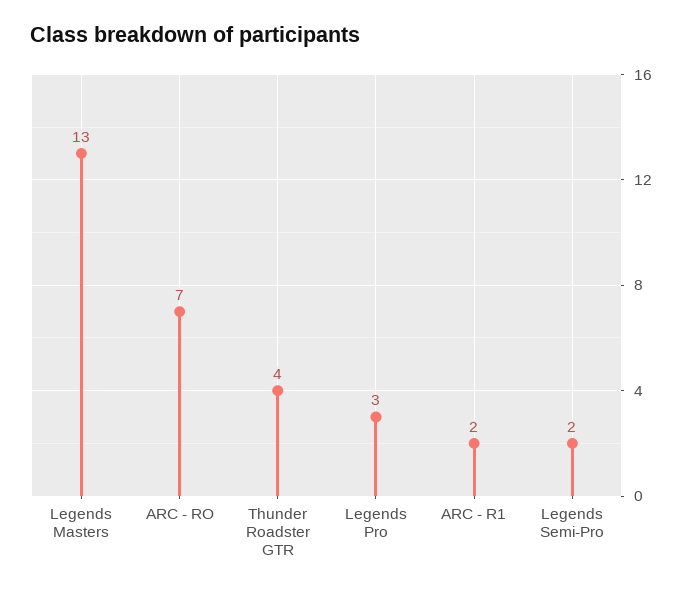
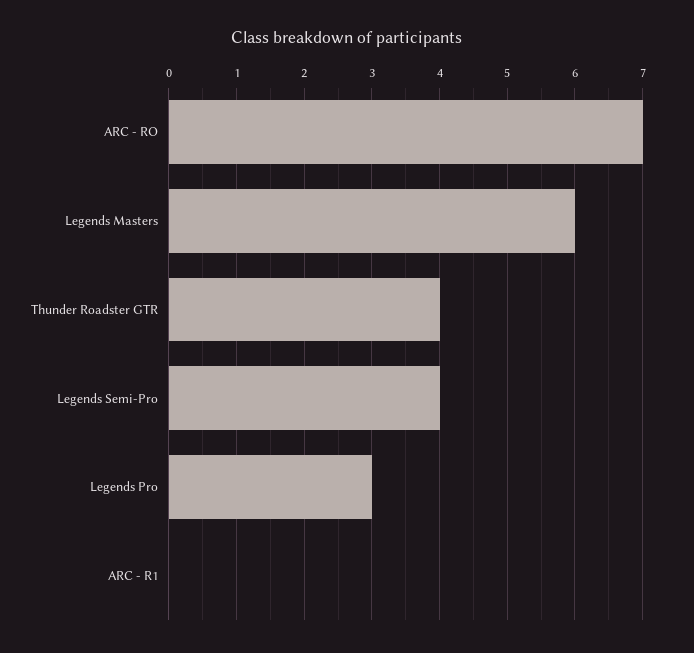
Legends Masters: 13 -> 6
ARC - R1: 2 -> 0
Legends Semi-Pro: 2 -> 4

